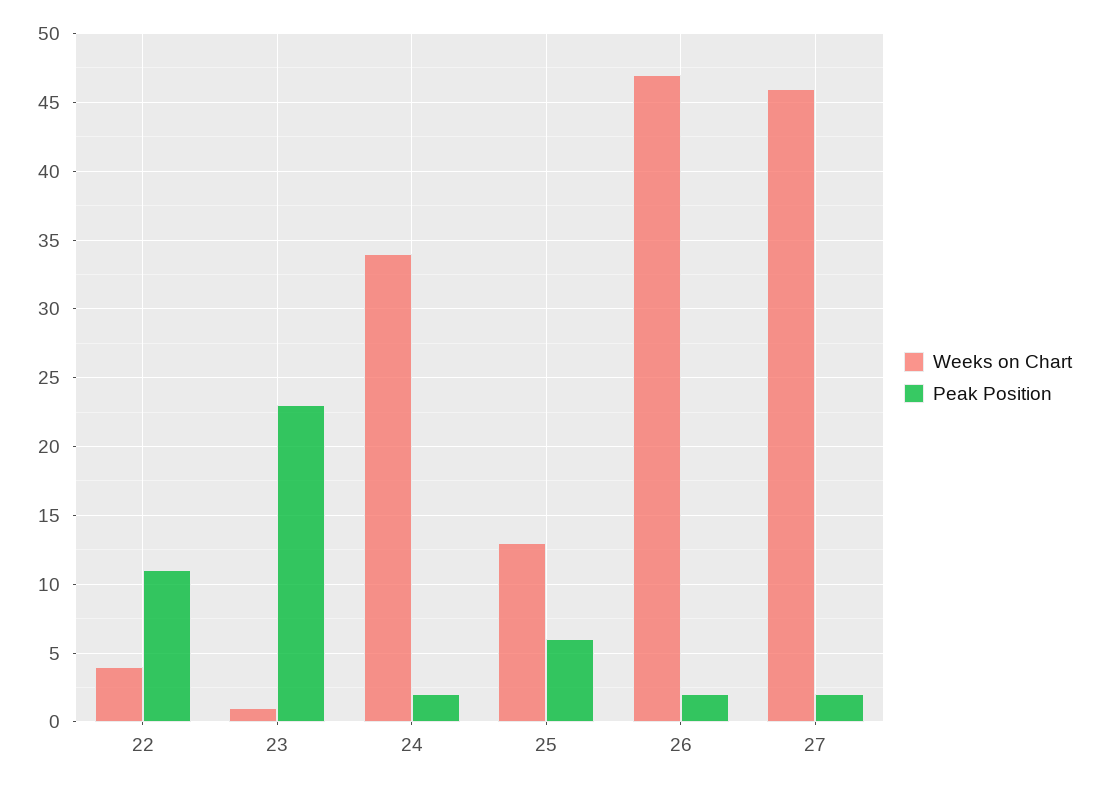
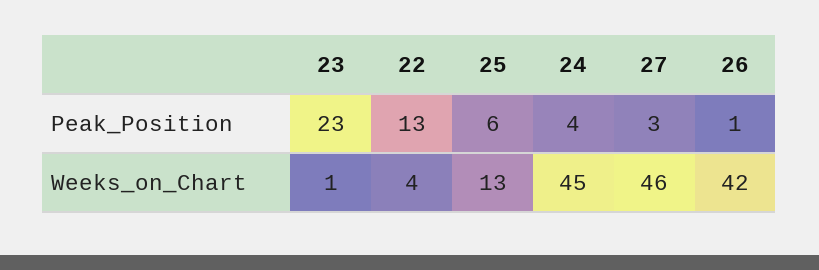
Peak Position, 22: 11 -> 13
Weeks on Chart, 24: 34 -> 45
Peak Position, 24: 2 -> 4
Weeks on Chart, 26: 47 -> 42
Peak Position, 26: 2 -> 1
Peak Position, 27: 2 -> 3

